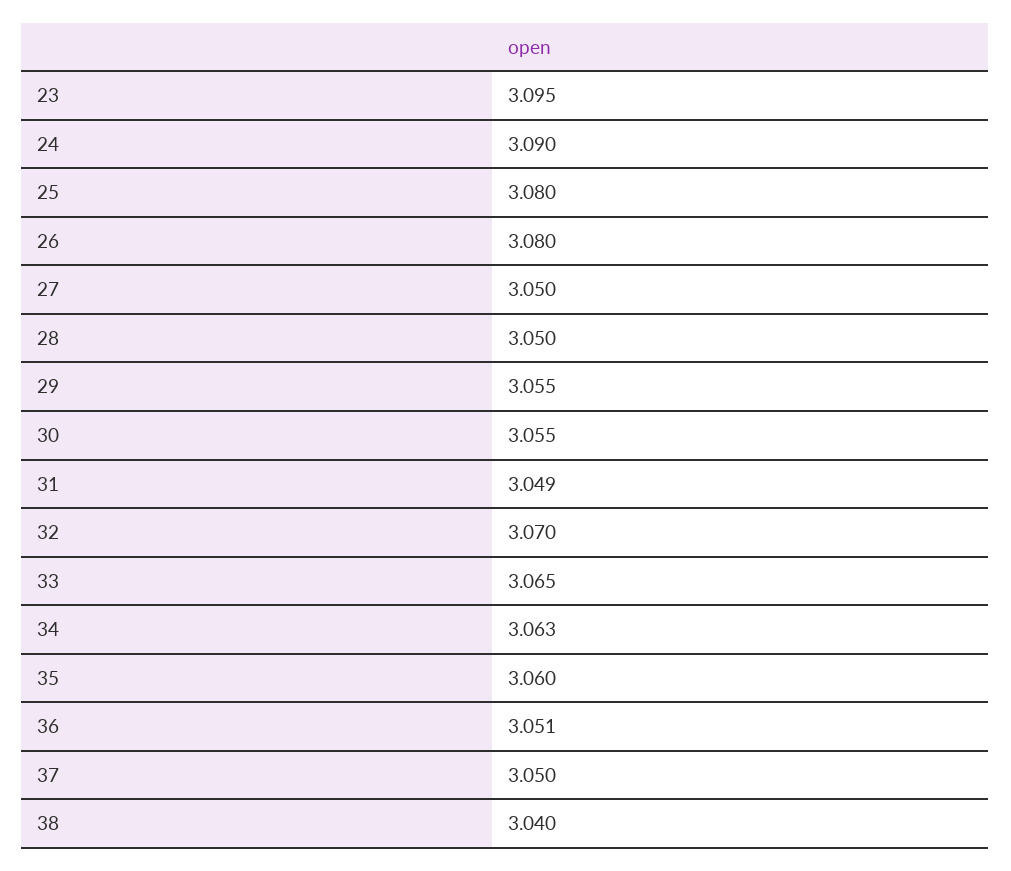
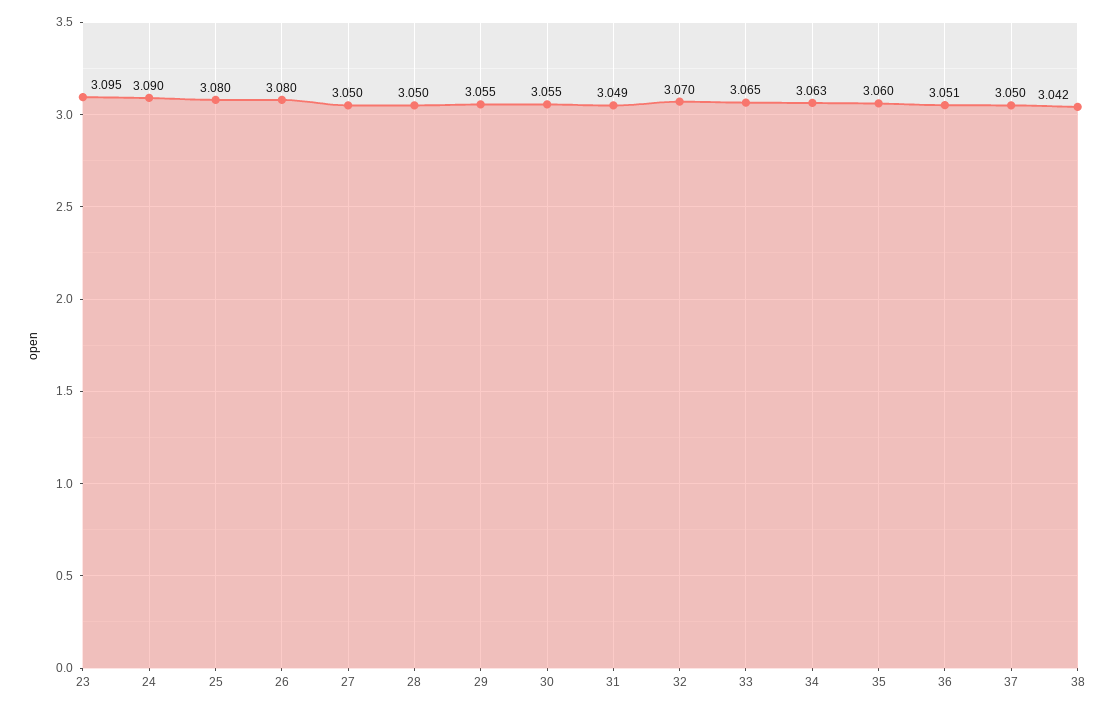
38: 3.04 -> 3.042

